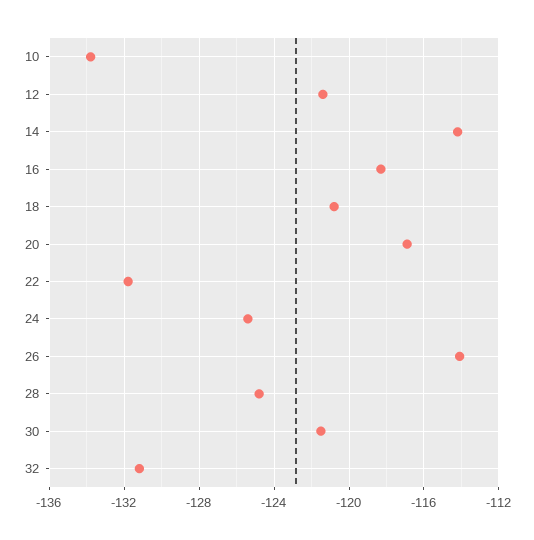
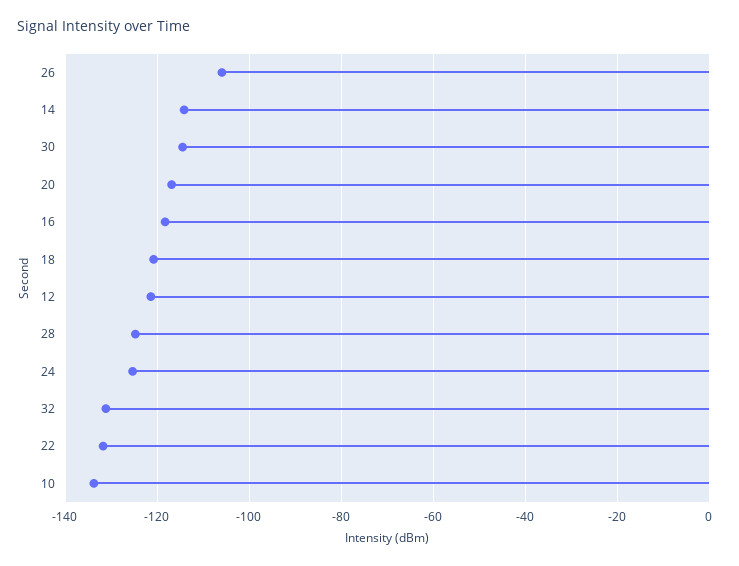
26: -114 -> -106
30: -121.5 -> -114

